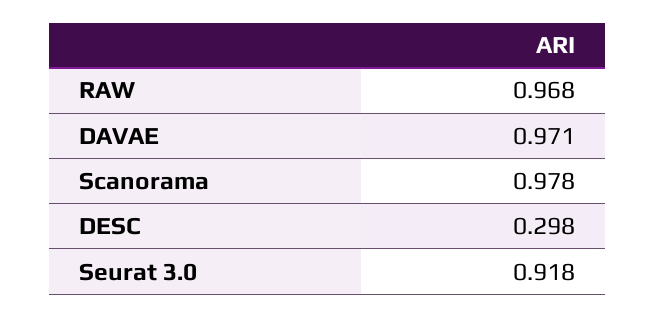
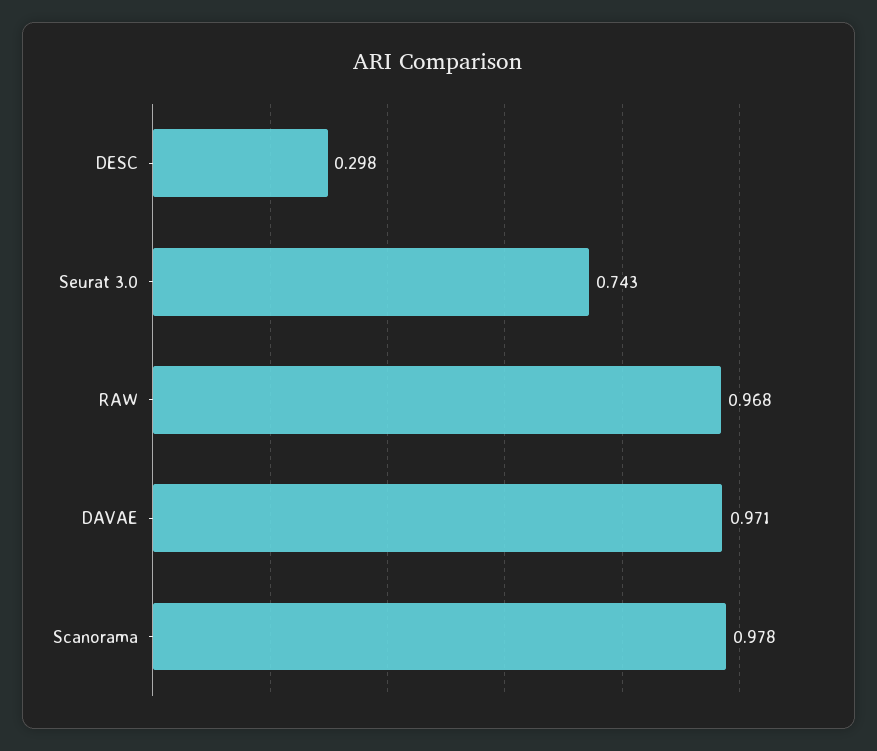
Seurat 3.0: 0.918 -> 0.743

